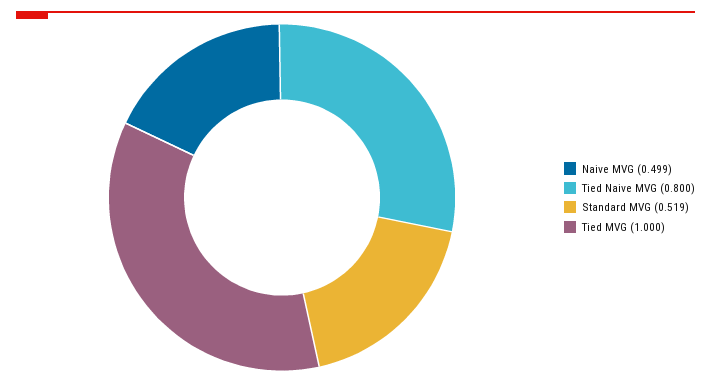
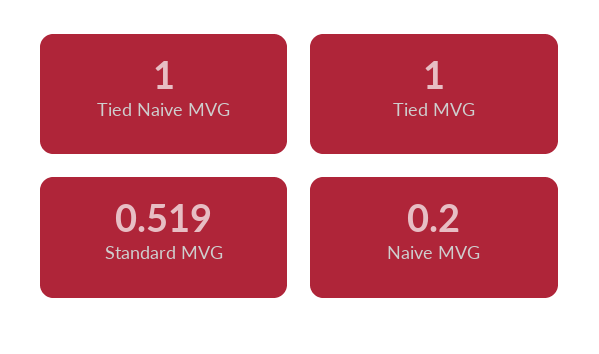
Naive MVG: 0.499 -> 0.2
Tied Naive MVG: 0.8 -> 1

